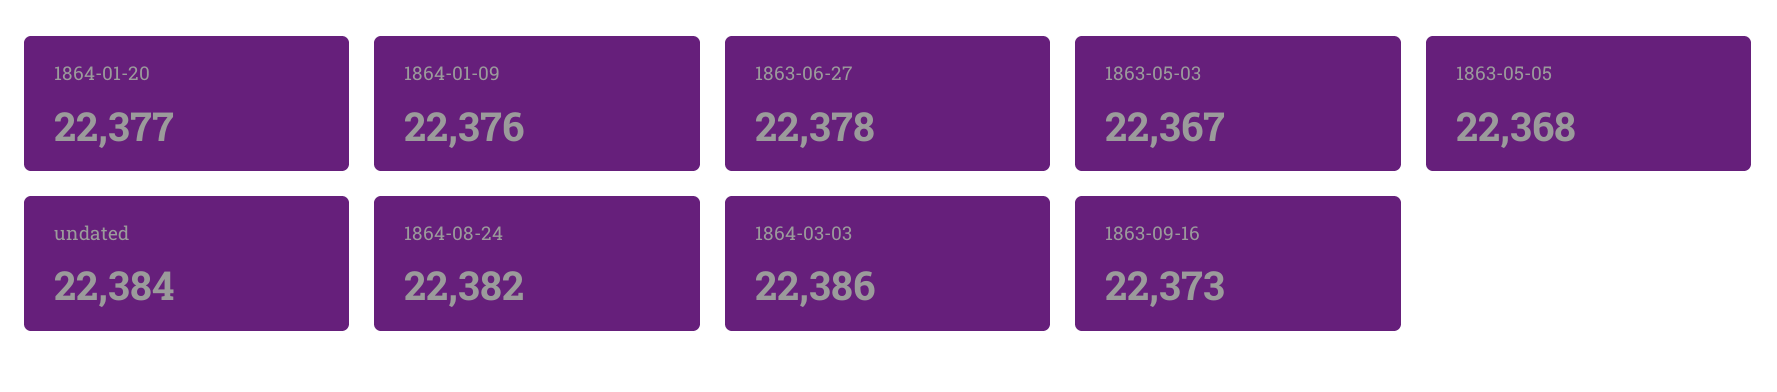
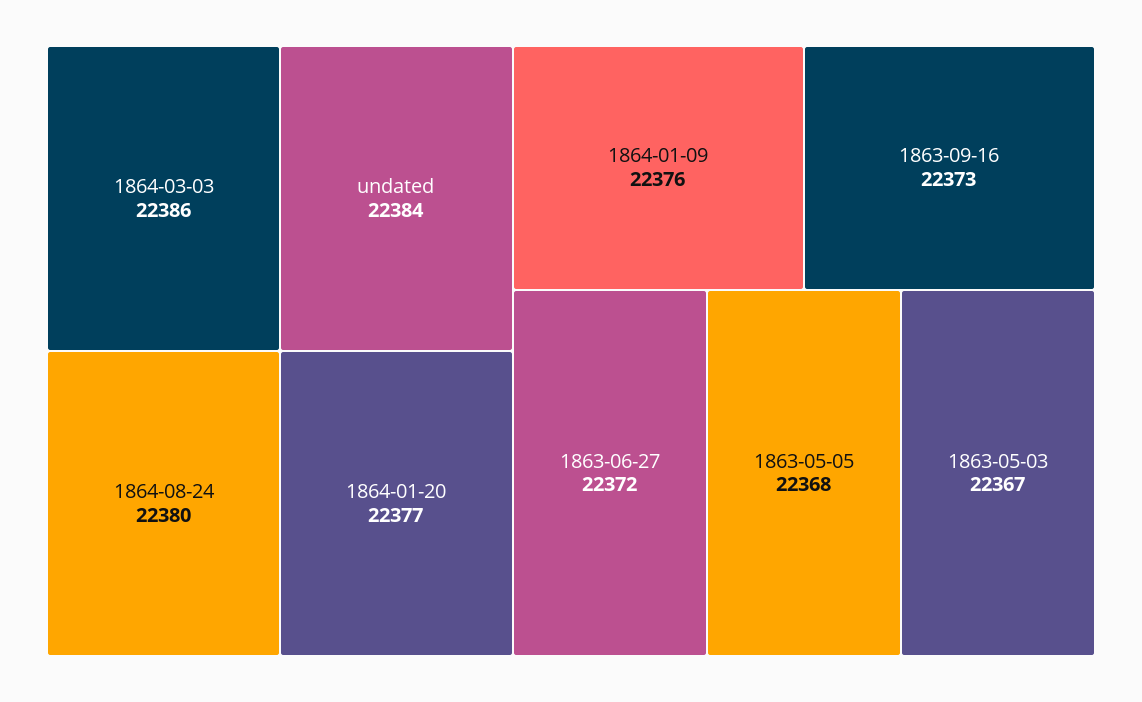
1863-06-27: 22378 -> 22372
1864-08-24: 22382 -> 22380

